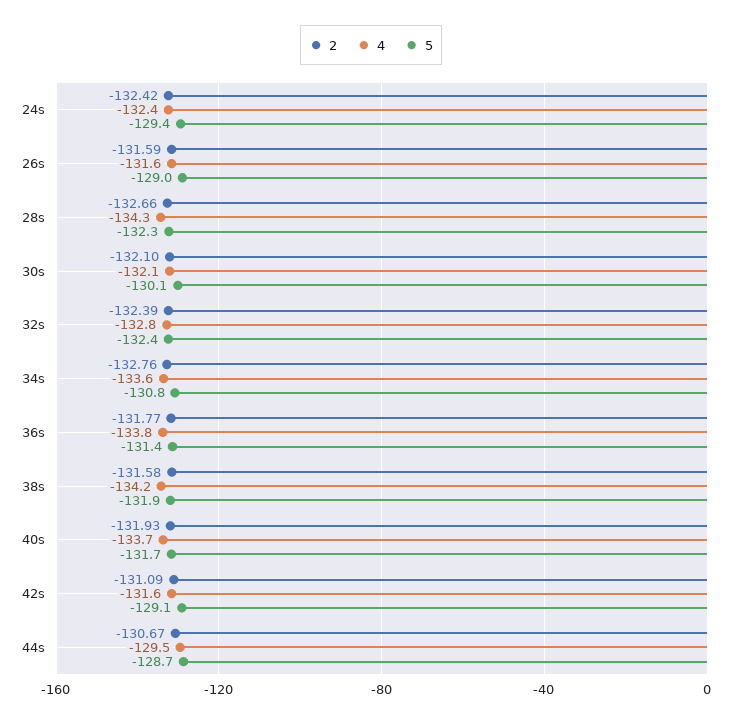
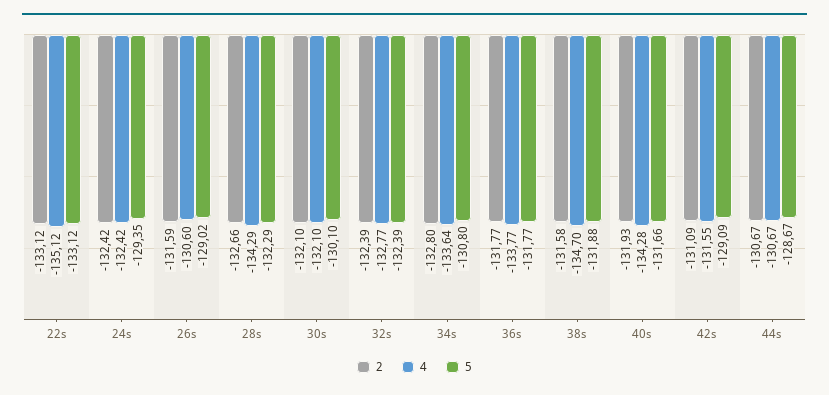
4, 26s: -131.6 -> -130.6
2, 34s: -132.76 -> -132.8
5, 36s: -131.4 -> -131.77
4, 38s: -134.2 -> -134.7
4, 40s: -133.7 -> -134.28
4, 44s: -129.5 -> -130.67
2, 22s: none -> -133.12
4, 22s: none -> -135.12
5, 22s: none -> -133.12

